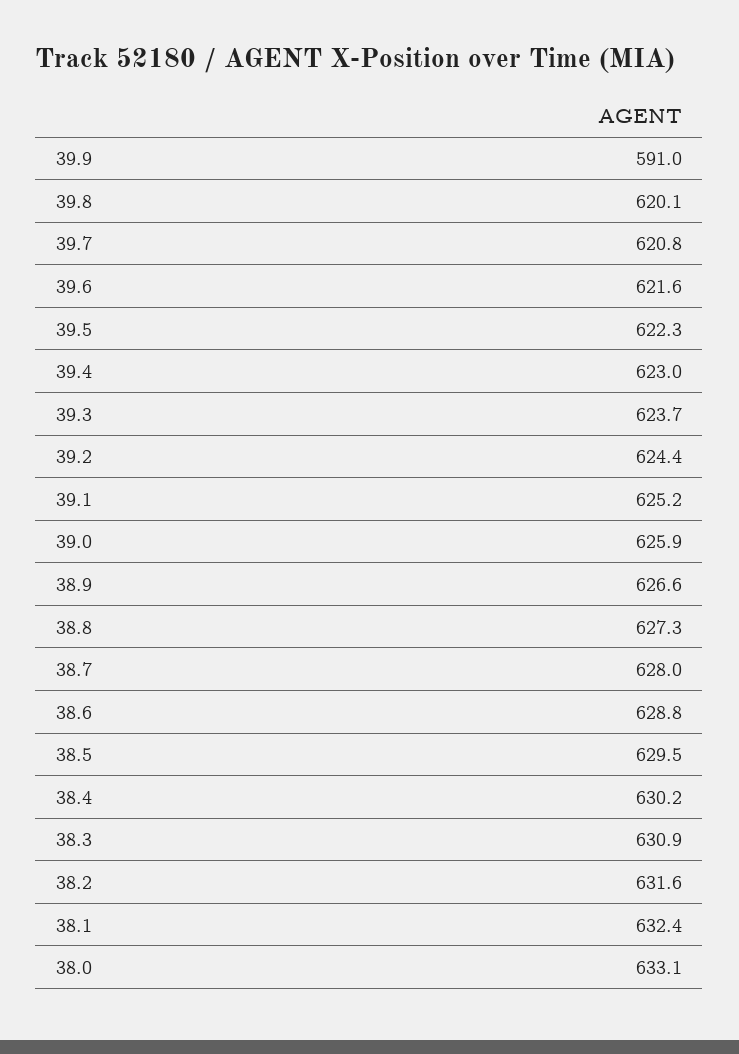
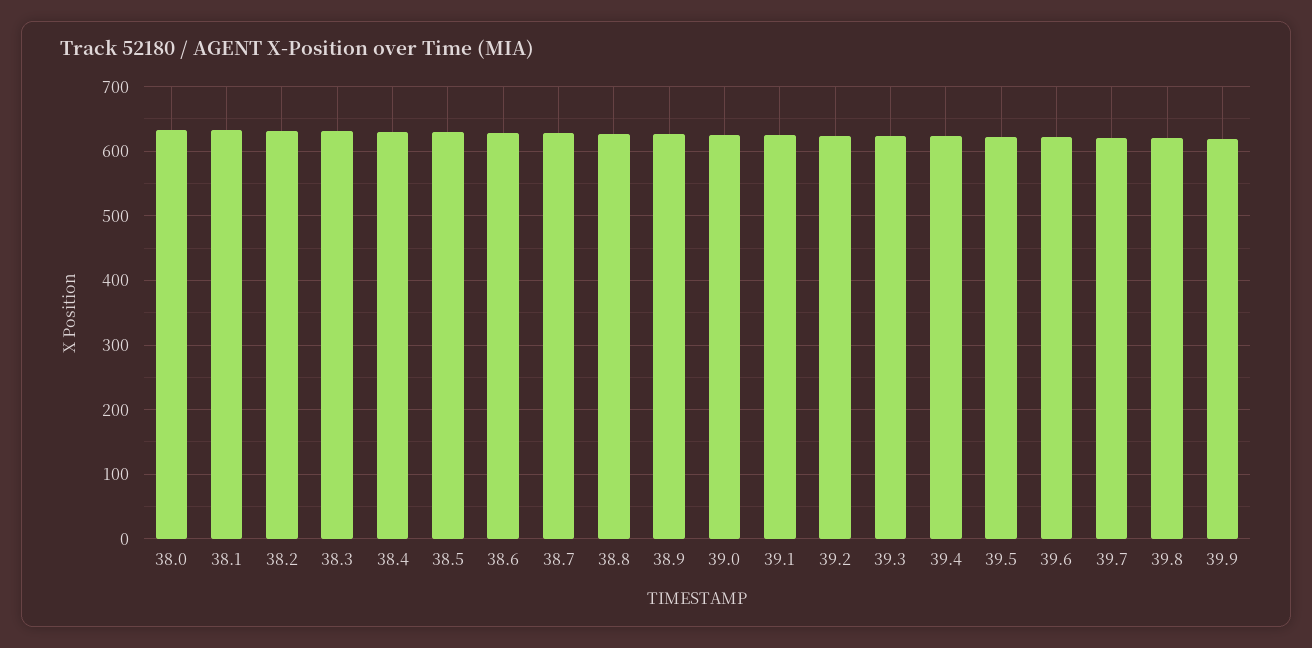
39.9: 591 -> 620

